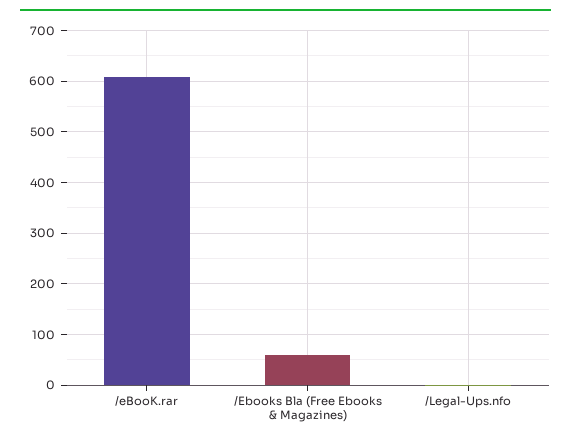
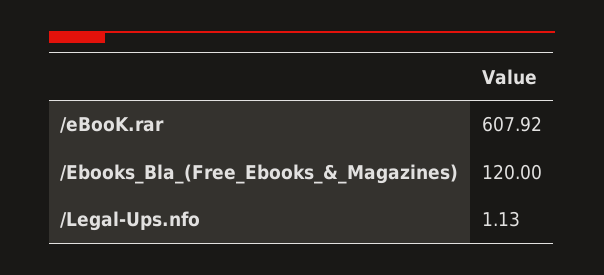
/Ebooks Bla (Free Ebooks & Magazines): 60 -> 120

